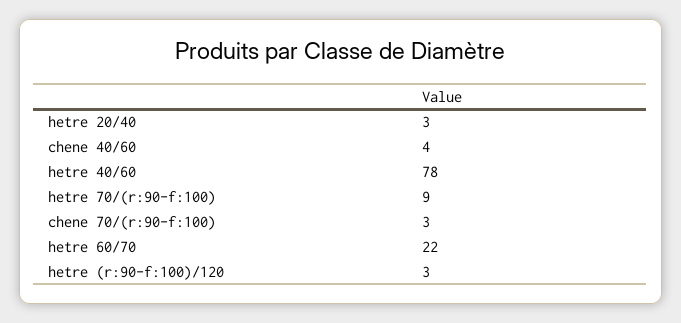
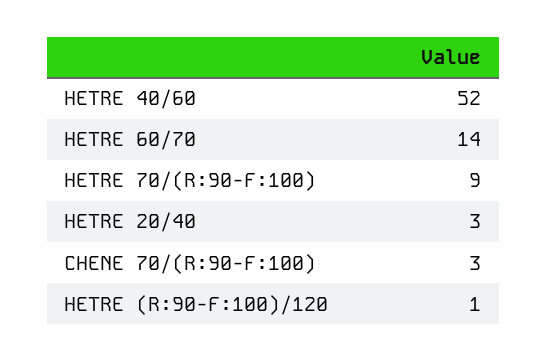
chene 40/60: 4 -> none
hetre 40/60: 78 -> 52
hetre 60/70: 22 -> 14
hetre (r:90-f:100)/120: 3 -> 1

